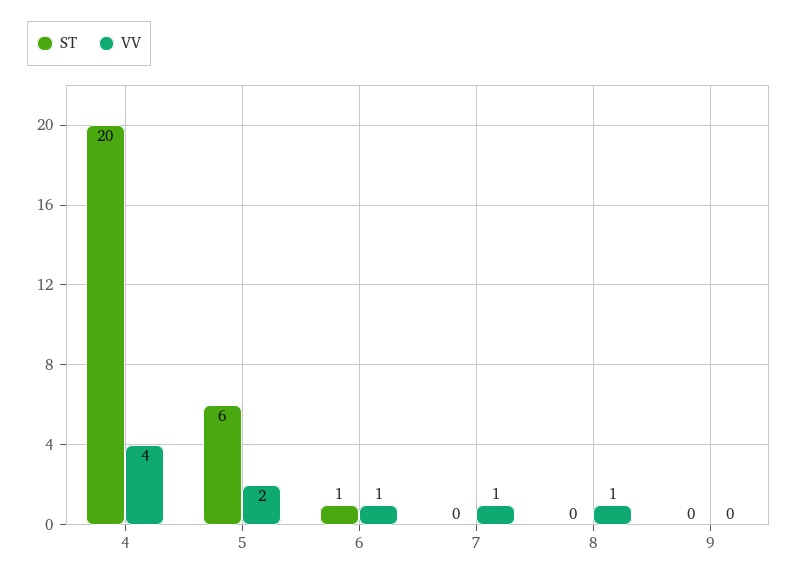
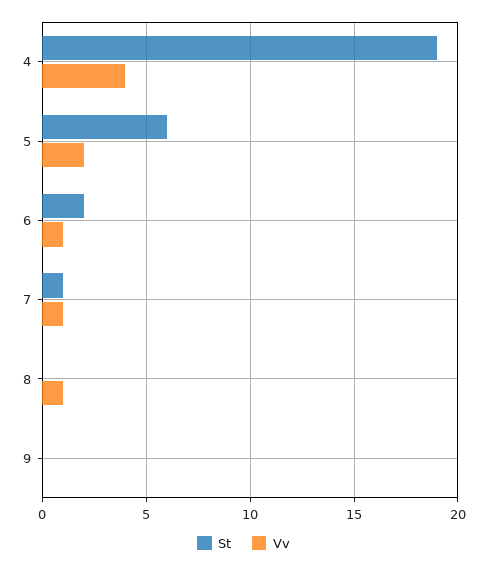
ST, 4: 20 -> 19
ST, 6: 1 -> 2
ST, 7: 0 -> 1

